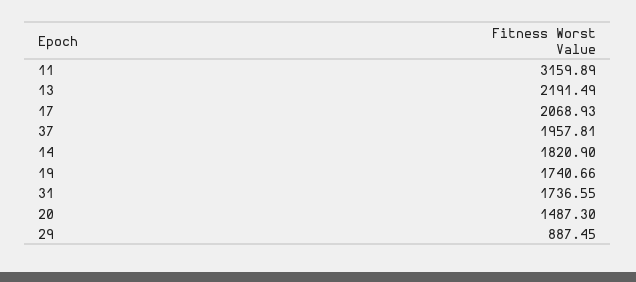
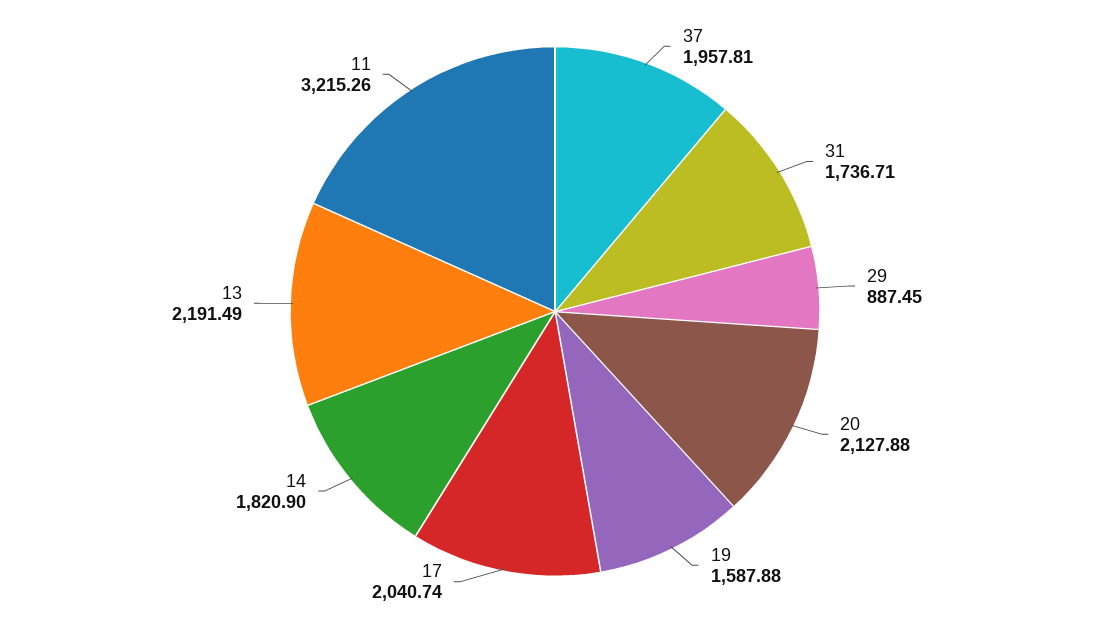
11: 3159.89 -> 3215.26
17: 2068.93 -> 2040.74
19: 1740.66 -> 1587.88
31: 1736.55 -> 1736.71
20: 1487.3 -> 2127.88

